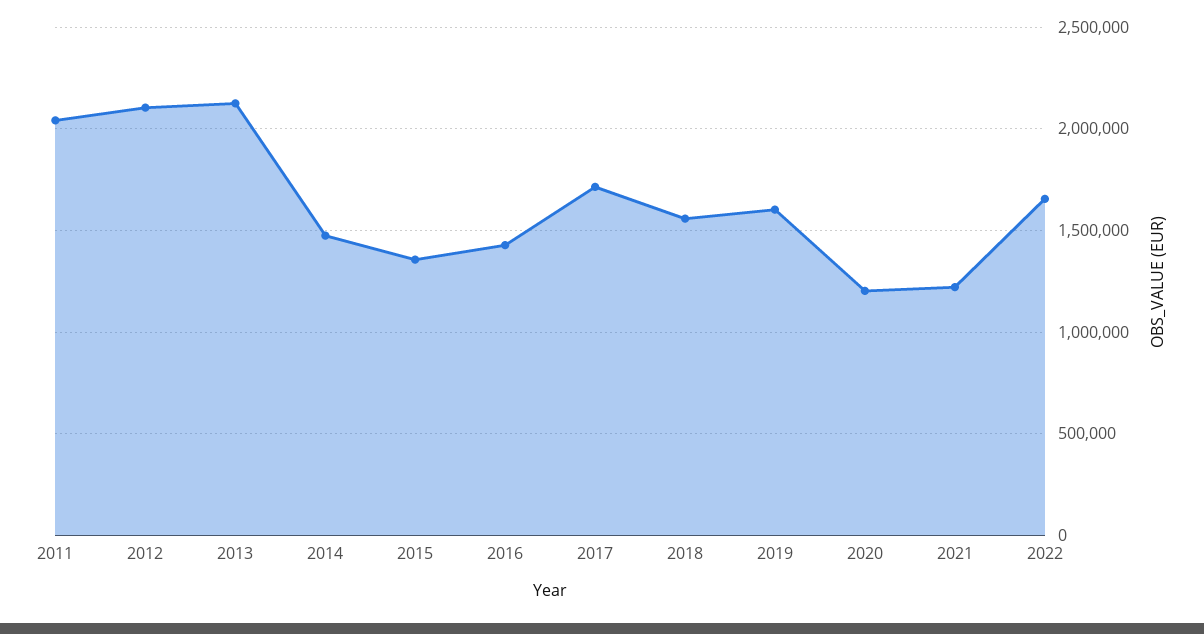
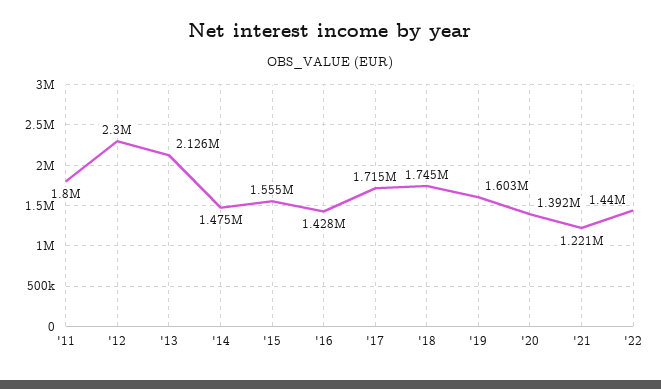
2011: 2050000 -> 1800000
2012: 2100000 -> 2300000
2015: 1350000 -> 1555000
2018: 1550000 -> 1745000
2020: 1200000 -> 1392000
2022: 1650000 -> 1440000

